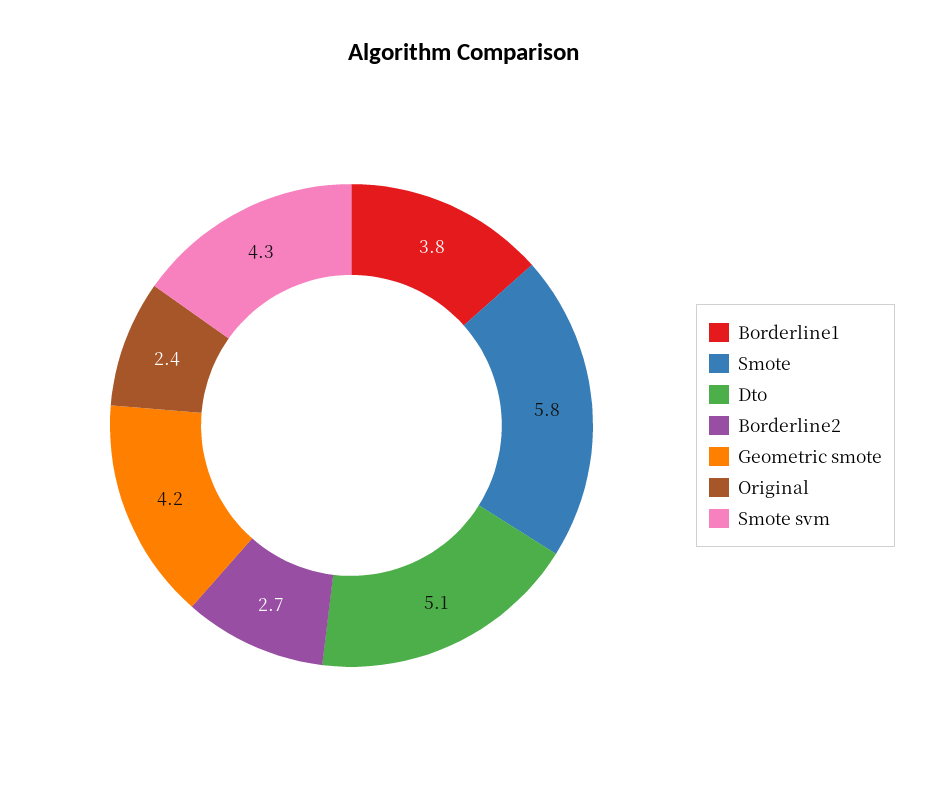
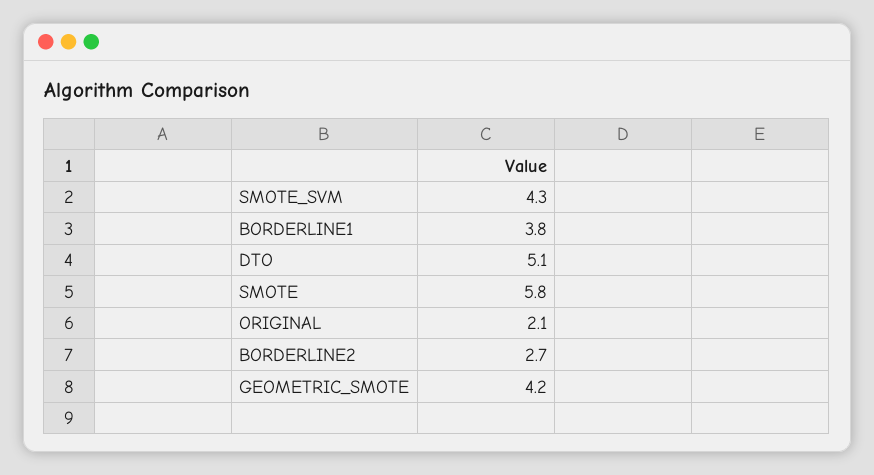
Original: 2.4 -> 2.1

